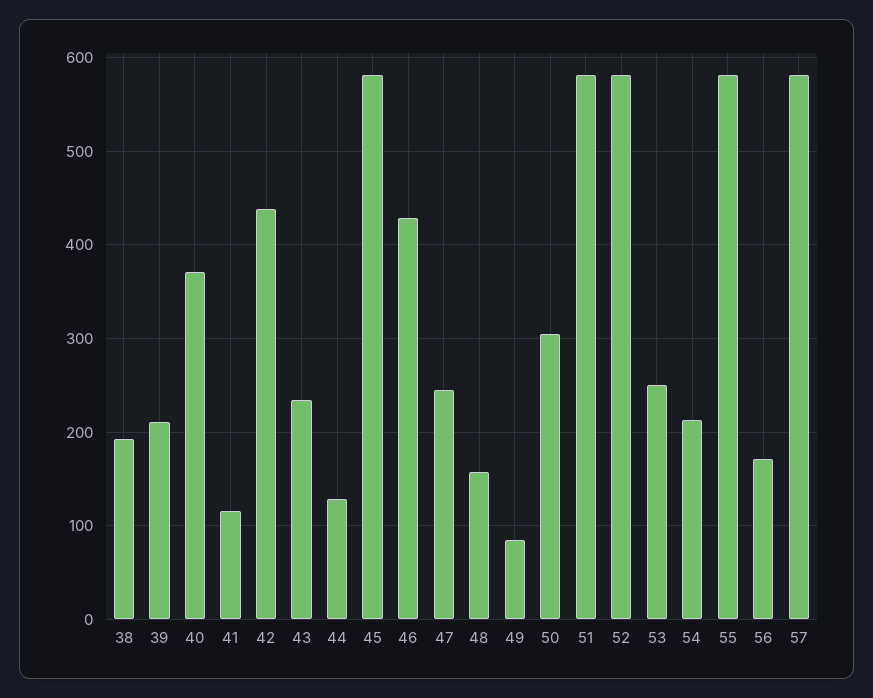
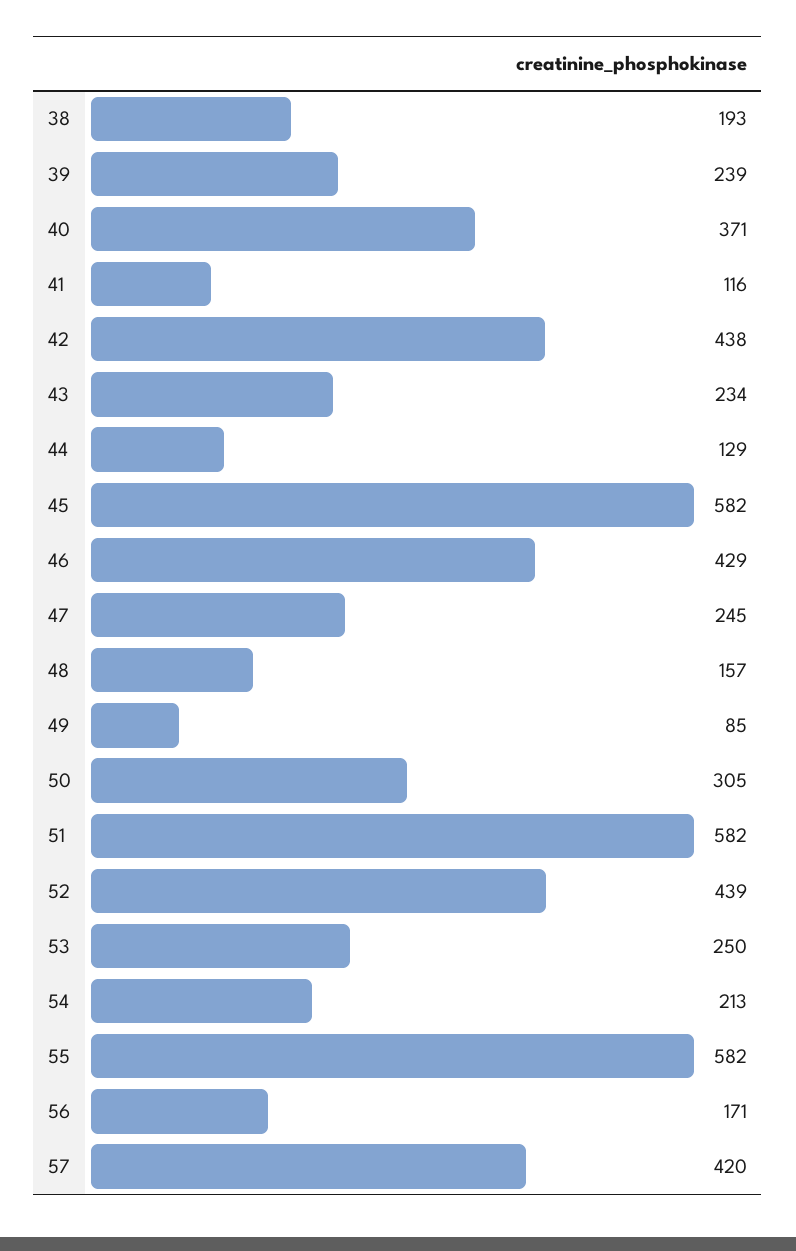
39: 210 -> 239
52: 580 -> 439
57: 580 -> 420

